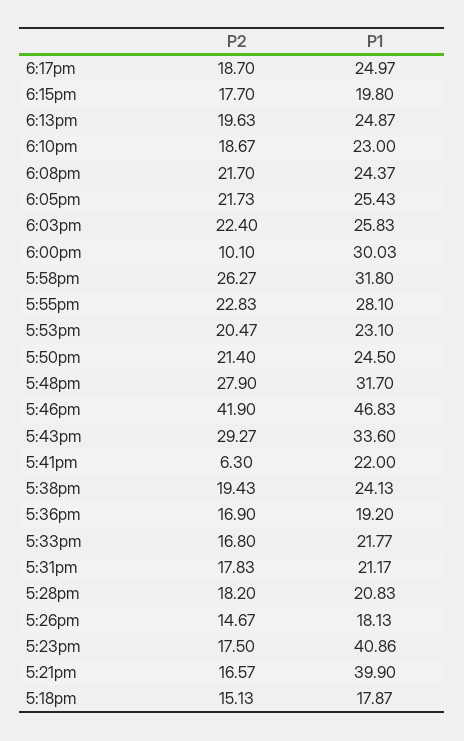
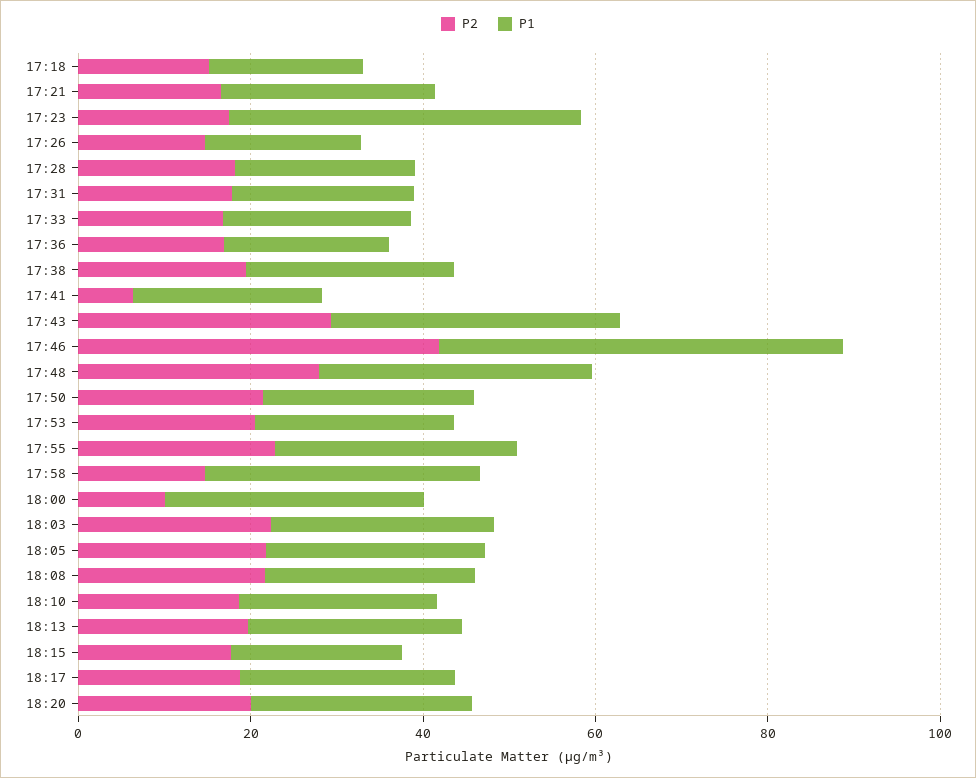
P2, 5:58pm: 26.27 -> 15
P1, 5:21pm: 39.9 -> 25
P2, 18:20: none -> 20
P1, 18:20: none -> 25

